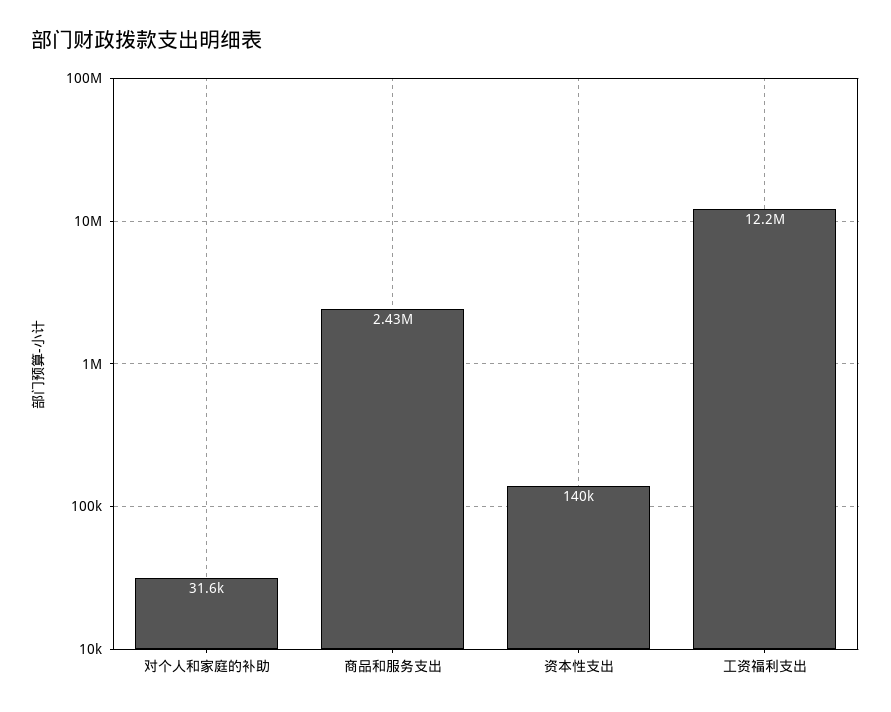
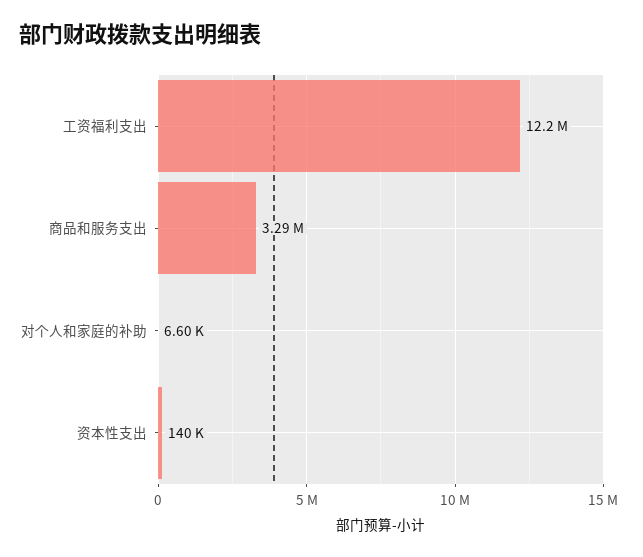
对个人和家庭的补助: 31600 -> 6600
商品和服务支出: 2430000 -> 3290000

